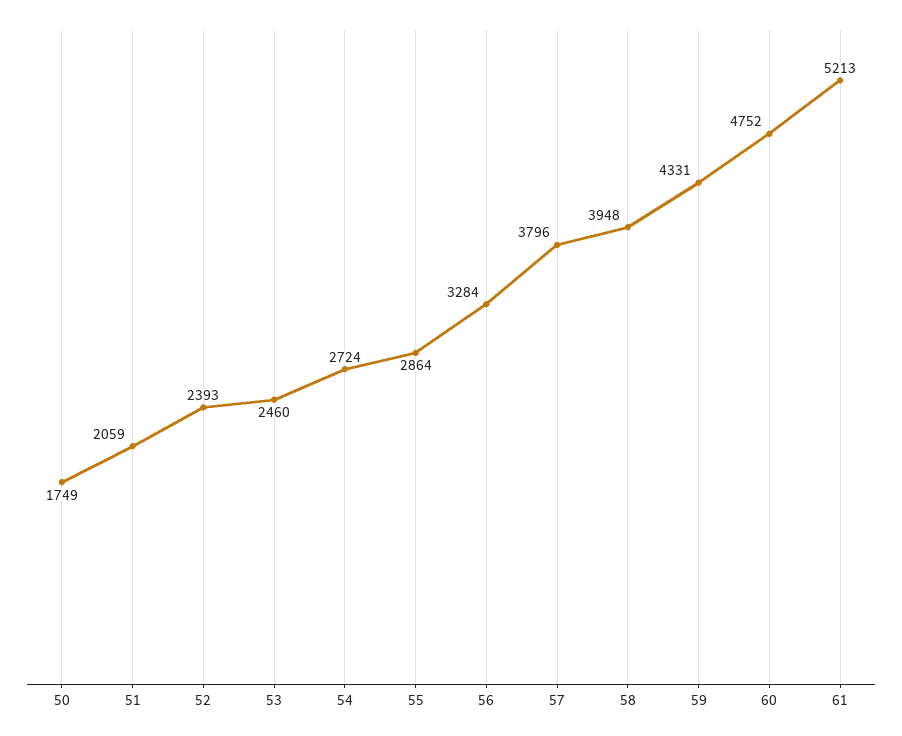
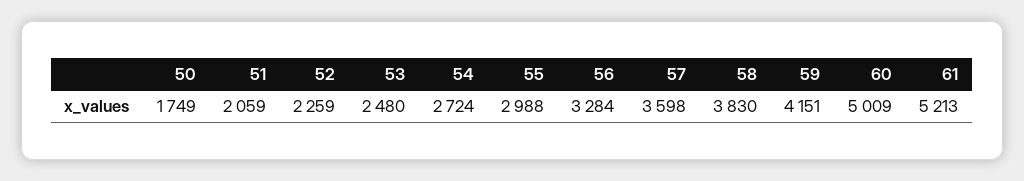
52: 2393 -> 2259
53: 2460 -> 2480
55: 2864 -> 2988
57: 3796 -> 3598
58: 3948 -> 3830
59: 4331 -> 4151
60: 4752 -> 5009

